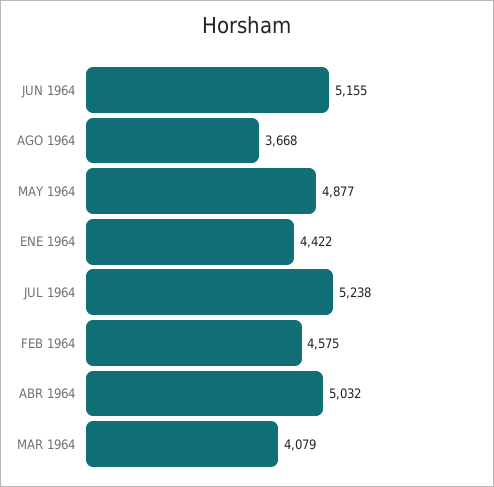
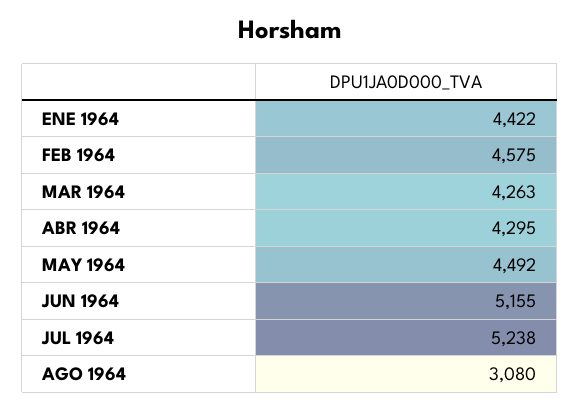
AGO 1964: 3668 -> 3080
MAY 1964: 4877 -> 4492
ABR 1964: 5032 -> 4295
MAR 1964: 4079 -> 4263

